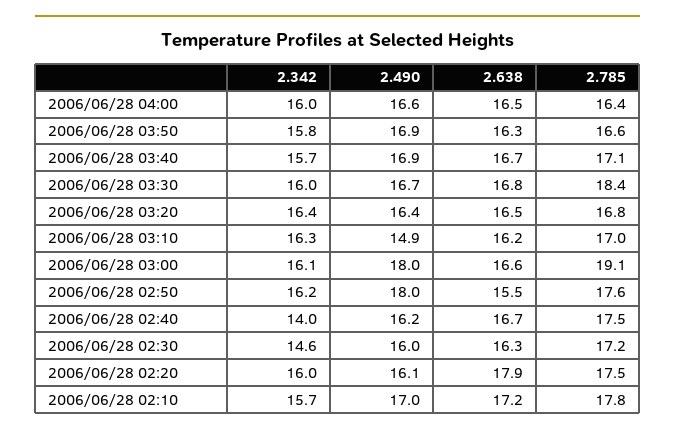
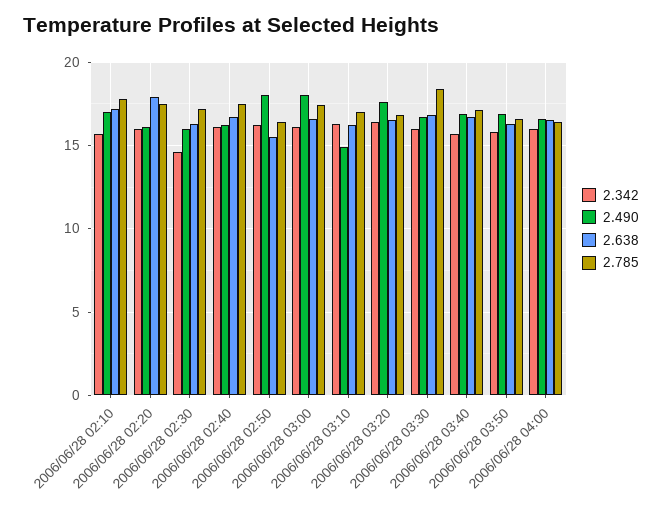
2.490, 2006/06/28 03:20: 16.4 -> 17.5
2.785, 2006/06/28 03:00: 19.1 -> 17.5
2.785, 2006/06/28 02:50: 17.6 -> 16.5
2.342, 2006/06/28 02:40: 14 -> 16

